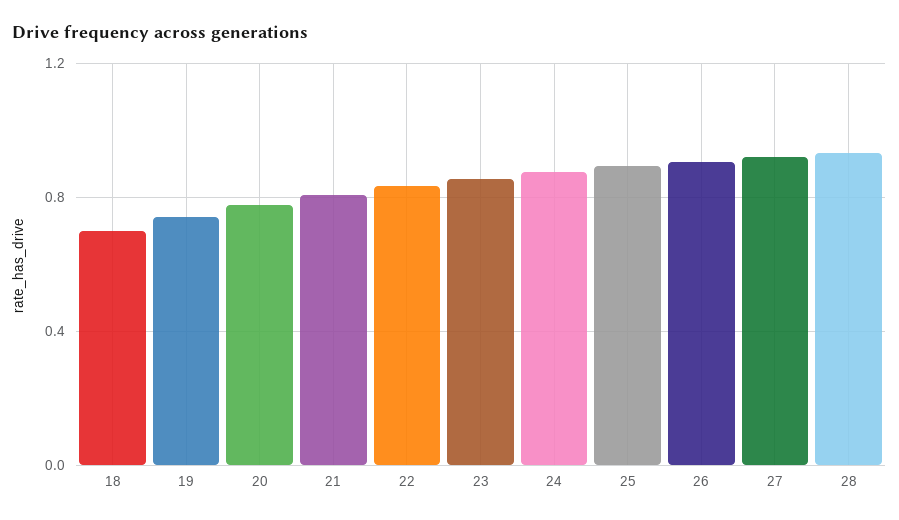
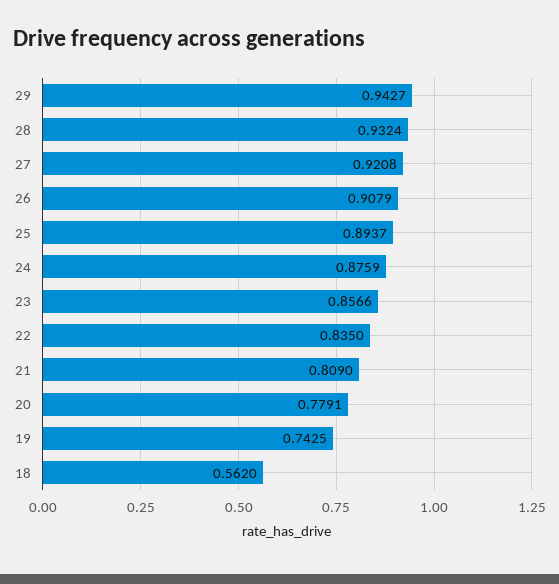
18: 0.7 -> 0.562
29: none -> 0.9427

